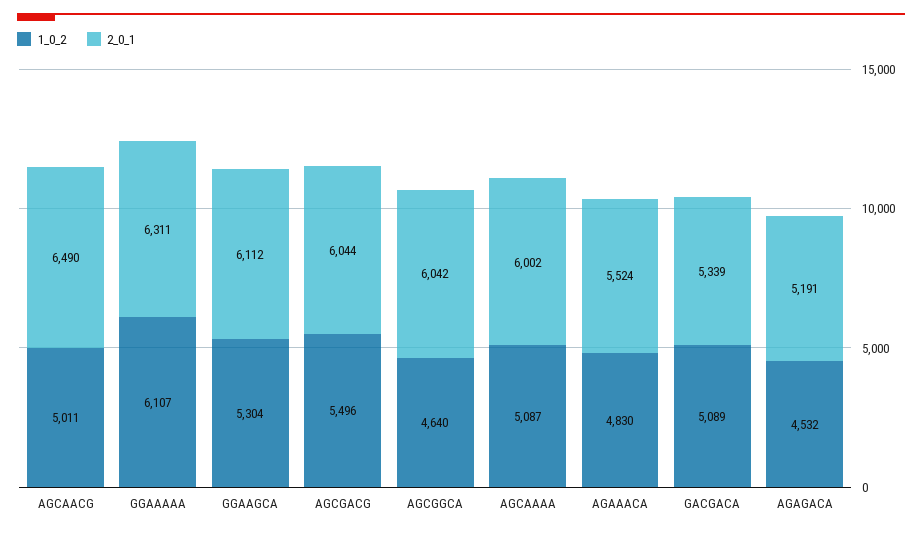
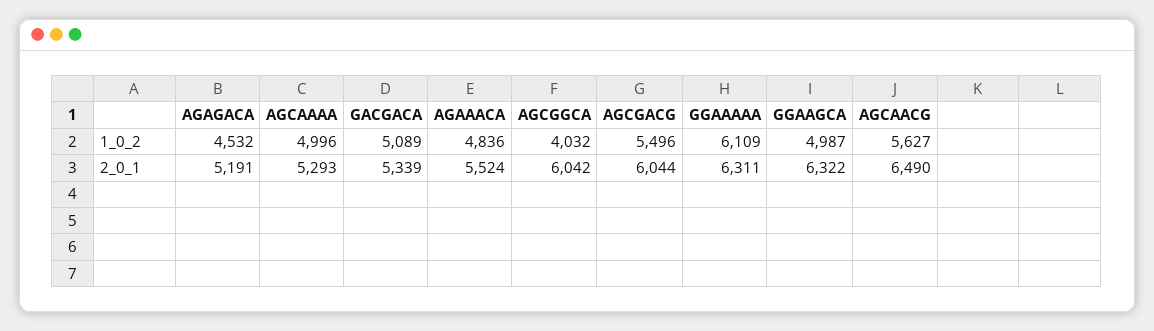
1_0_2, AGCAACG: 5011 -> 5627
1_0_2, GGAAAAA: 6107 -> 6109
1_0_2, GGAAGCA: 5304 -> 4987
2_0_1, GGAAGCA: 6112 -> 6322
1_0_2, AGCGGCA: 4640 -> 4032
1_0_2, AGCAAAA: 5087 -> 4996
2_0_1, AGCAAAA: 6002 -> 5293
1_0_2, AGAAACA: 4830 -> 4836

